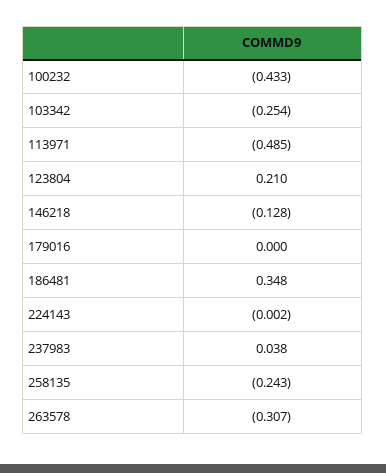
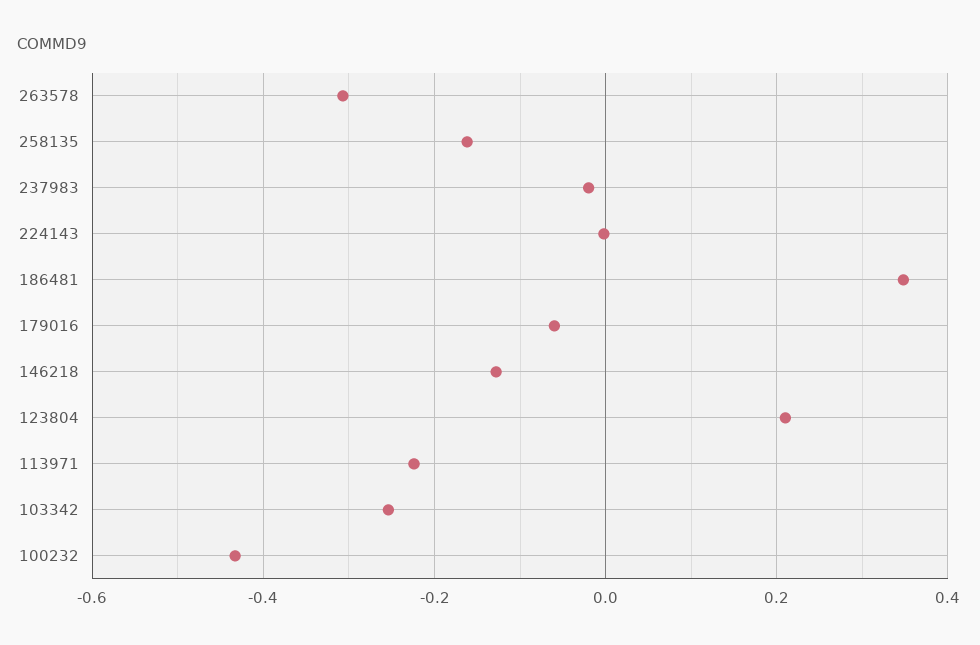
113971: -0.485 -> -0.22
179016: 0 -> -0.06
237983: 0.038 -> -0.02
258135: -0.243 -> -0.16

